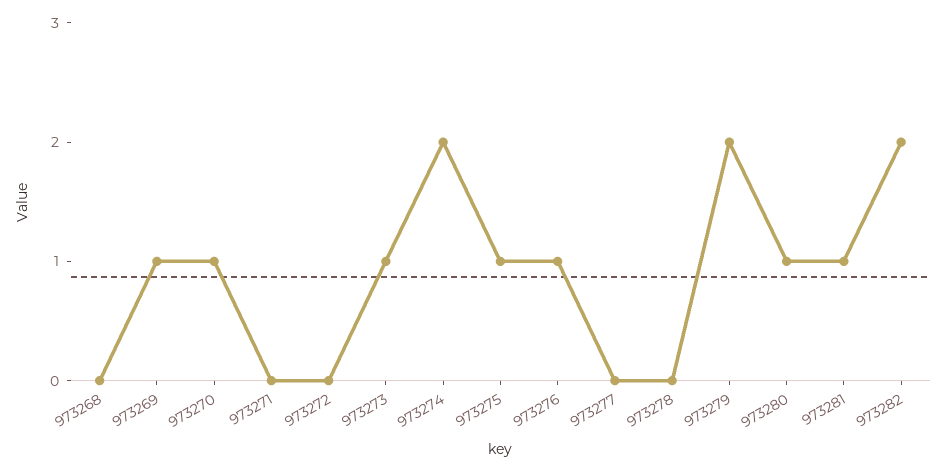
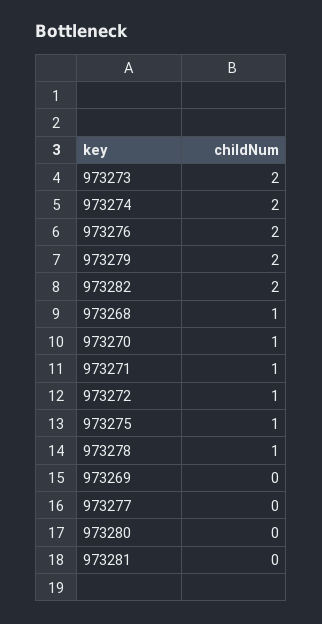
973268: 0 -> 1
973269: 1 -> 0
973271: 0 -> 1
973272: 0 -> 1
973273: 1 -> 2
973276: 1 -> 2
973278: 0 -> 1
973280: 1 -> 0
973281: 1 -> 0

